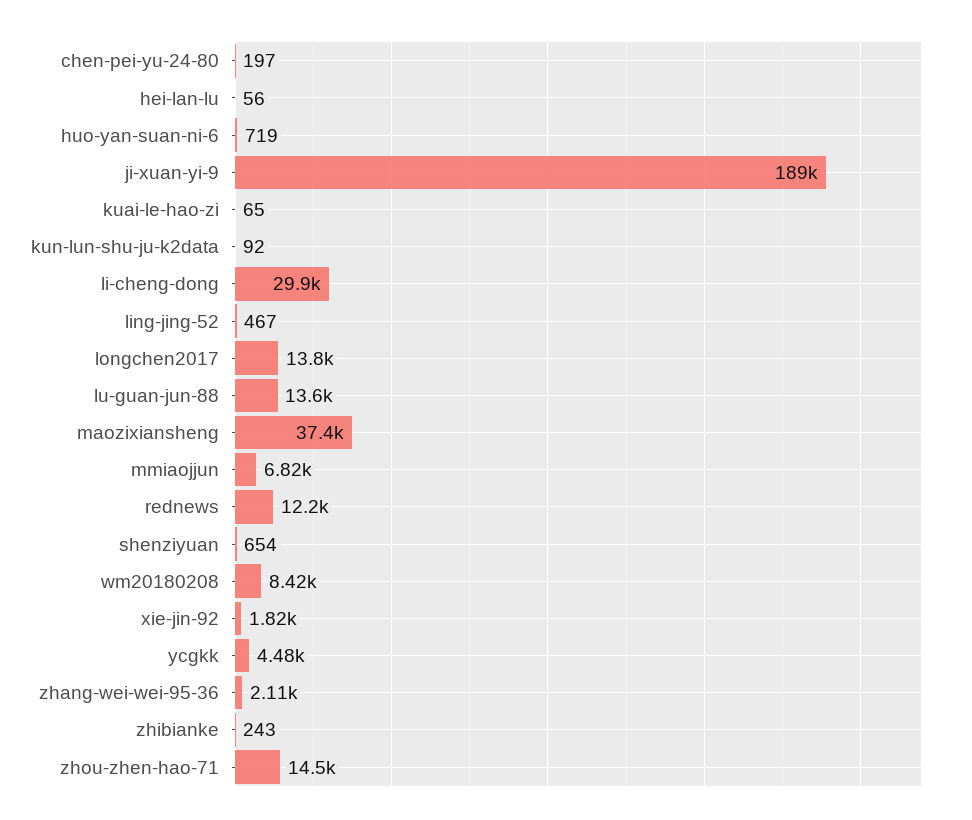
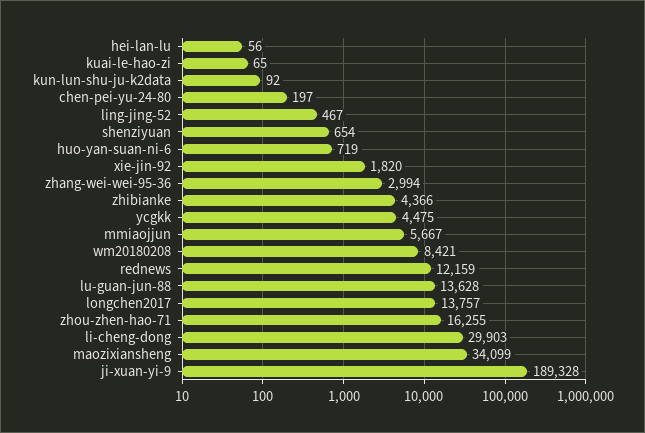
maozixiansheng: 37400 -> 34099
mmiaojjun: 6820 -> 5667
zhang-wei-wei-95-36: 2110 -> 2994
zhibianke: 243 -> 4366
zhou-zhen-hao-71: 14500 -> 16255

